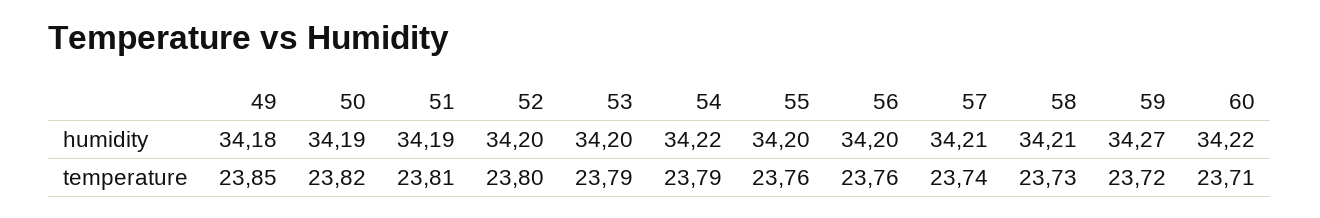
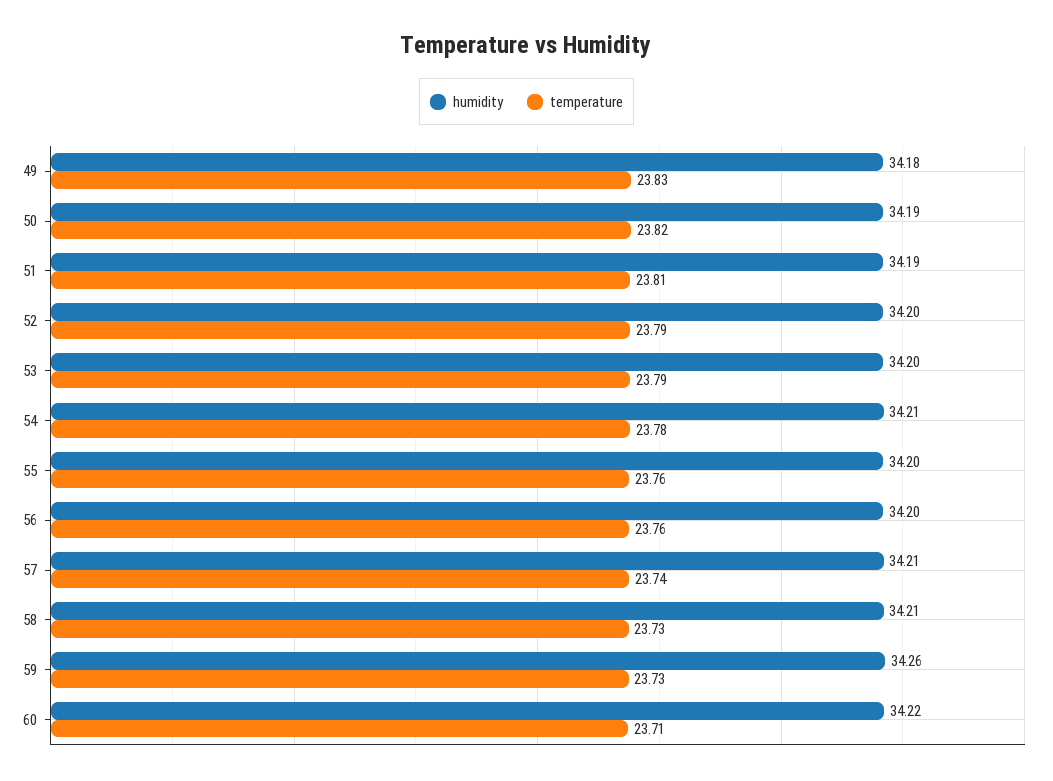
humidity, 54: 34.22 -> 34.21
humidity, 59: 34.27 -> 34.26
temperature, 49: 23.85 -> 23.83
temperature, 52: 23.8 -> 23.79
temperature, 54: 23.79 -> 23.78
temperature, 59: 23.72 -> 23.73

